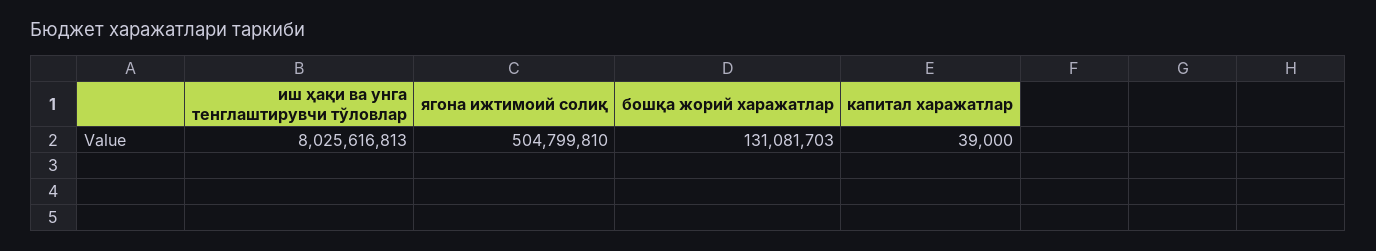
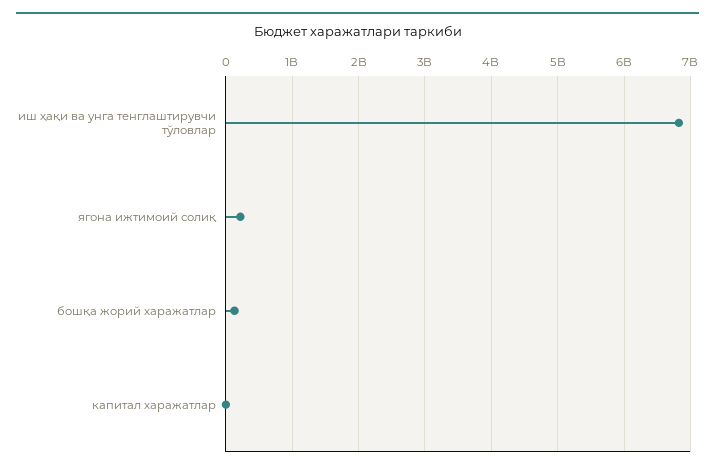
иш ҳақи ва унга тенглаштирувчи тўловлар: 8025616813 -> 6800000000
ягона ижтимоий солиқ: 504799810 -> 200000000

